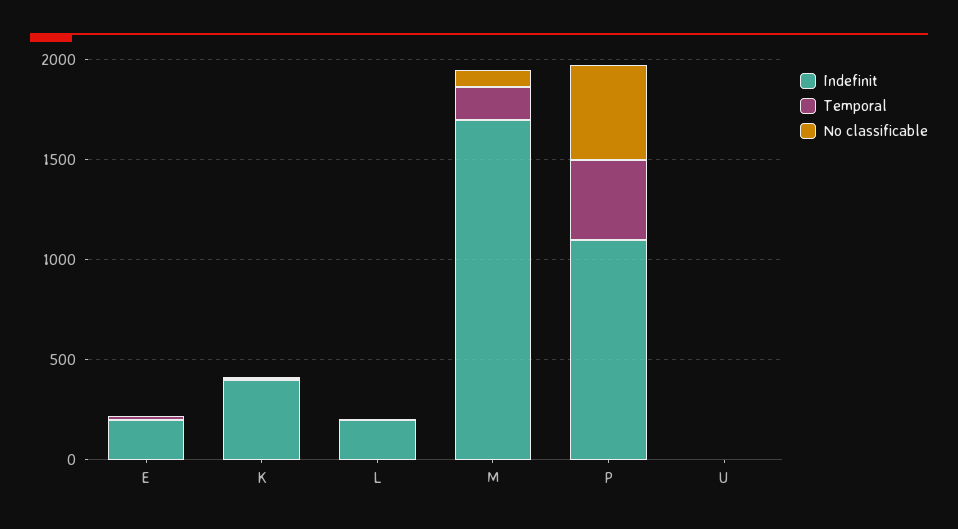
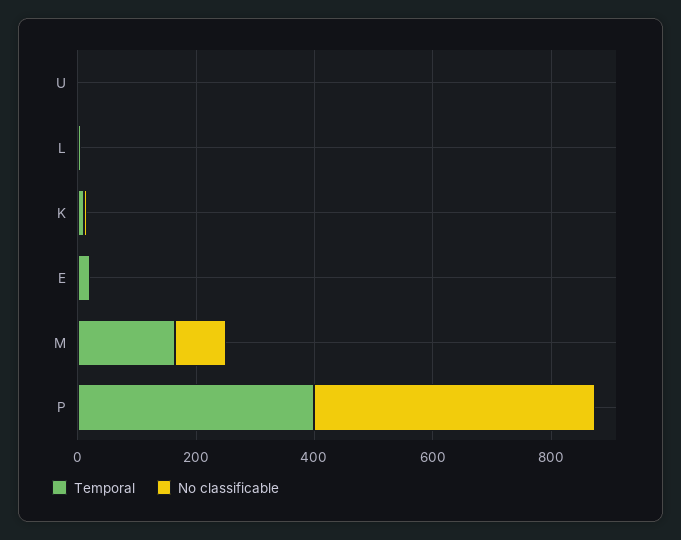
Indefinit, E: 200 -> none
Indefinit, K: 400 -> none
Indefinit, L: 200 -> none
Indefinit, M: 1700 -> none
Indefinit, P: 1100 -> none
Indefinit, U: 0 -> none

